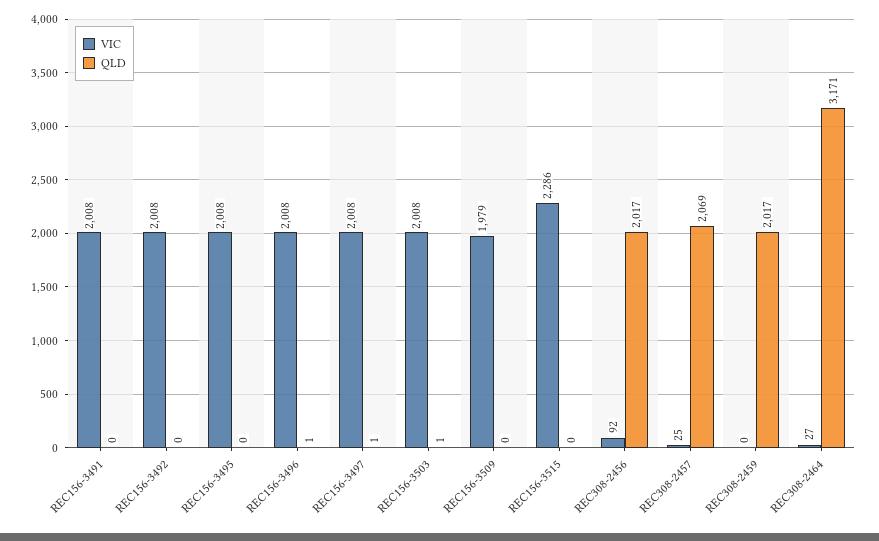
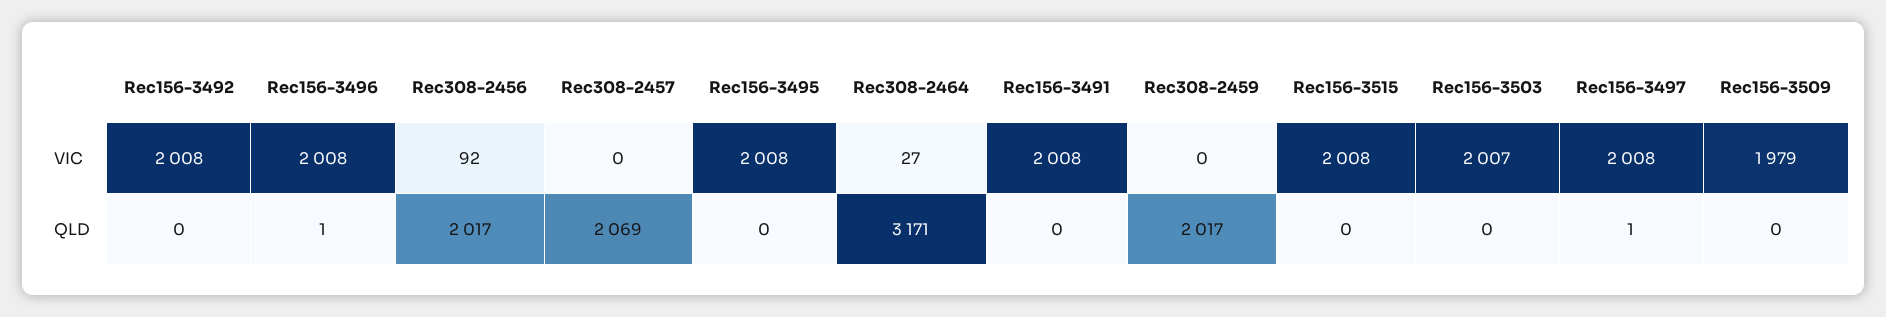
VIC, REC156-3503: 2008 -> 2007
QLD, REC156-3503: 1 -> 0
VIC, REC156-3515: 2286 -> 2008
VIC, REC308-2457: 25 -> 0

